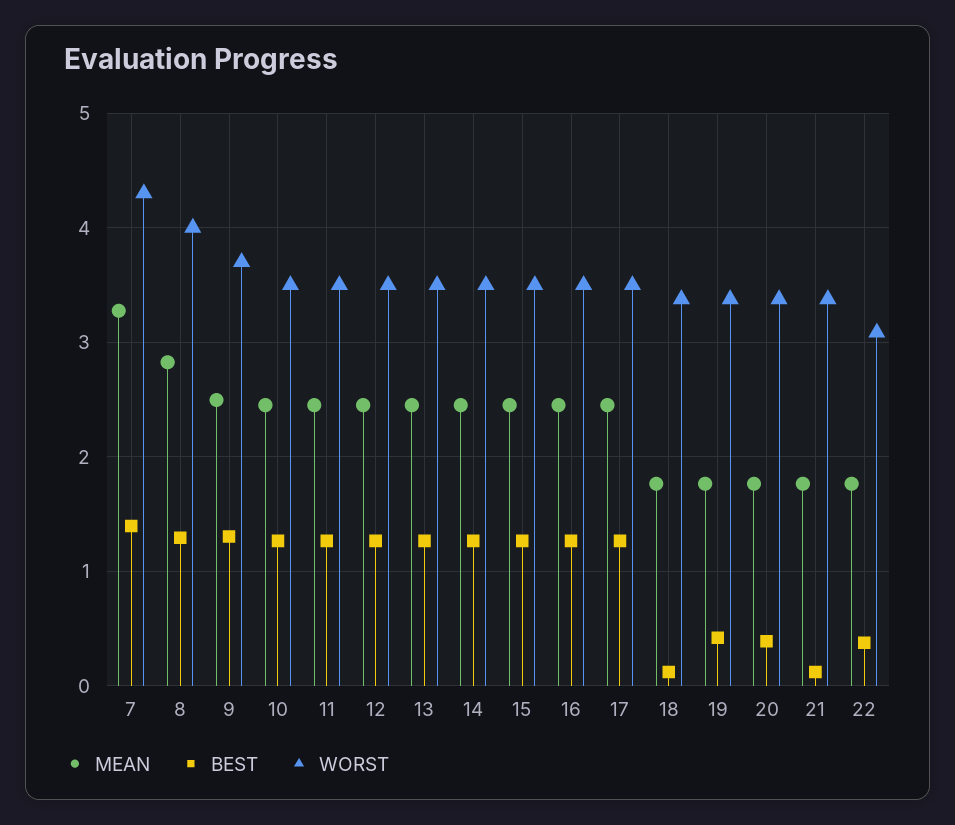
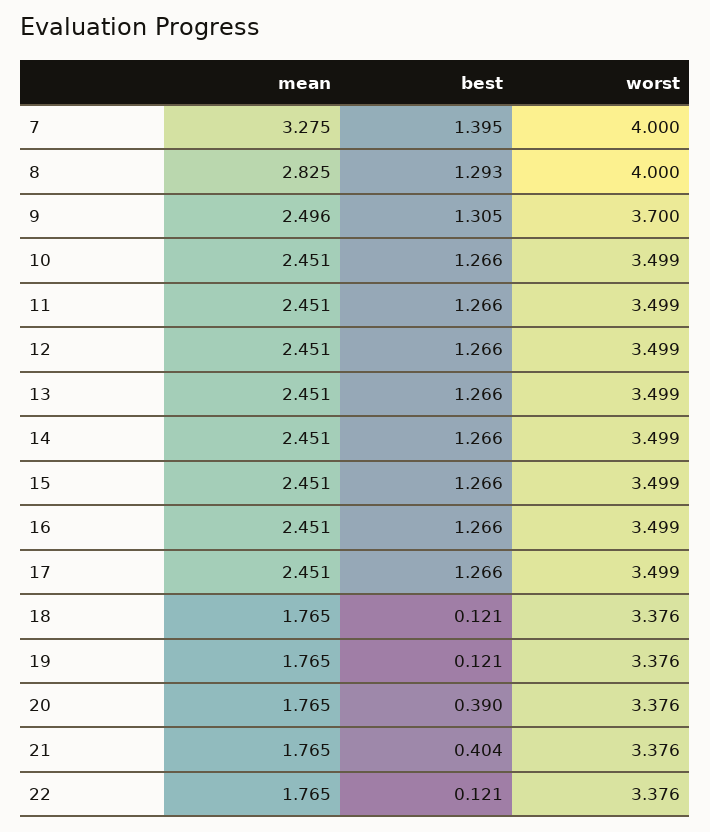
WORST, 7: 4.3 -> 4
BEST, 19: 0.4 -> 0.121
BEST, 21: 0.1 -> 0.404
BEST, 22: 0.4 -> 0.121
WORST, 22: 3.1 -> 3.376

